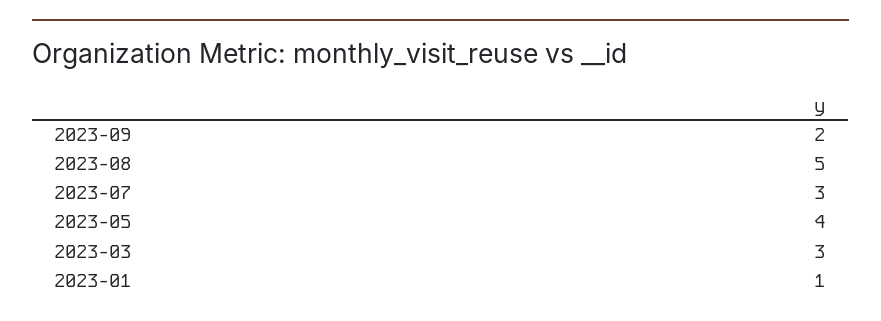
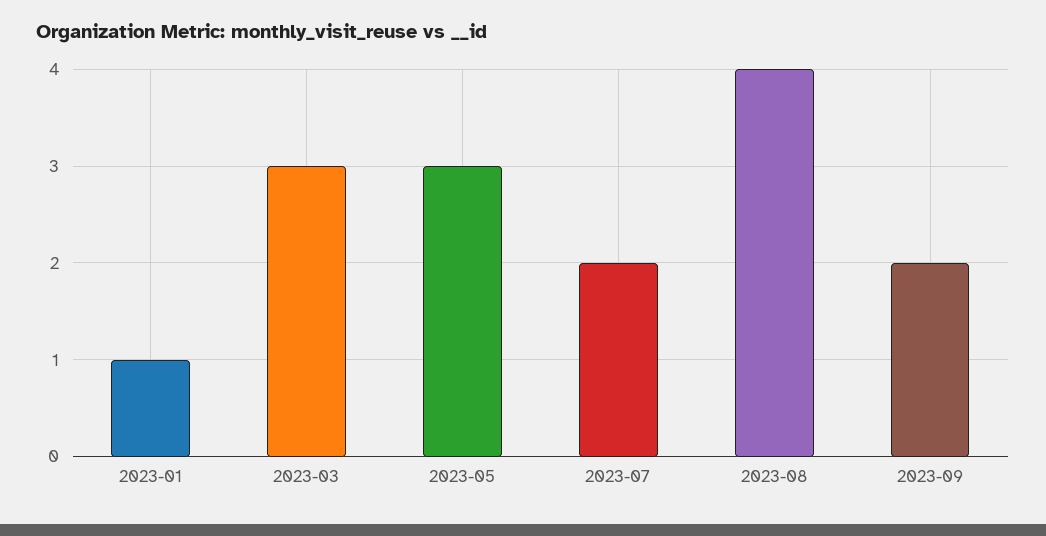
2023-08: 5 -> 4
2023-07: 3 -> 2
2023-05: 4 -> 3

